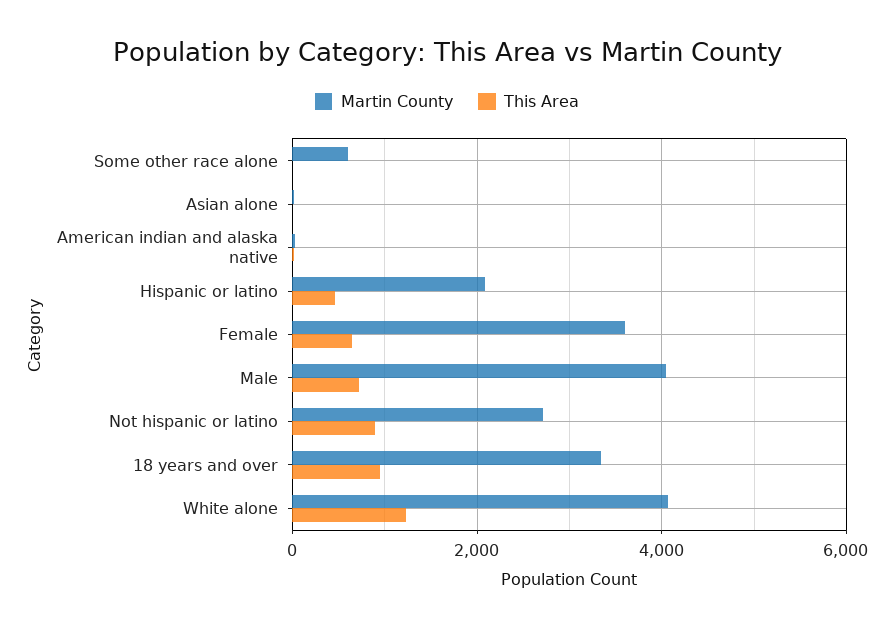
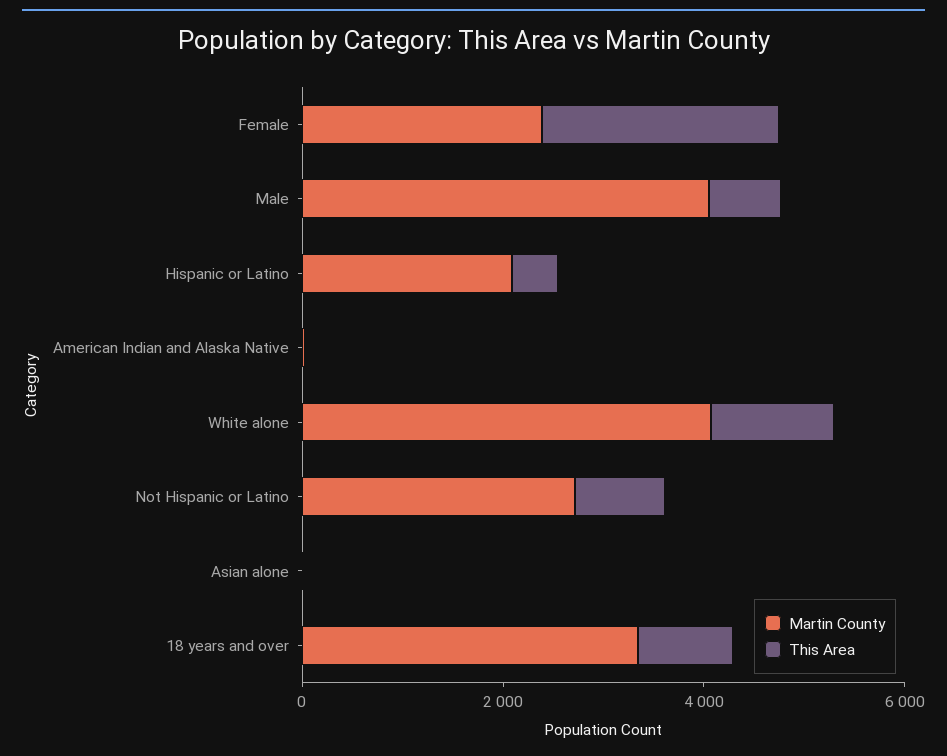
Martin County, Some other race alone: 600 -> none
This Area, Some other race alone: 0 -> none
Martin County, Female: 3600 -> 2500
This Area, Female: 600 -> 2500

